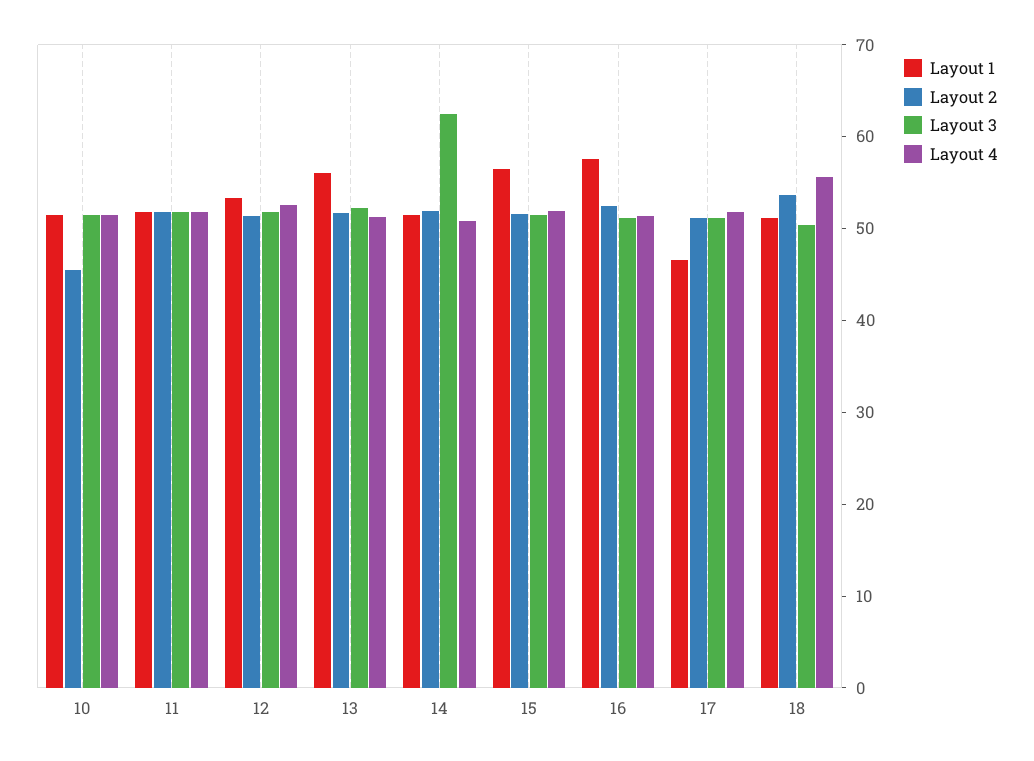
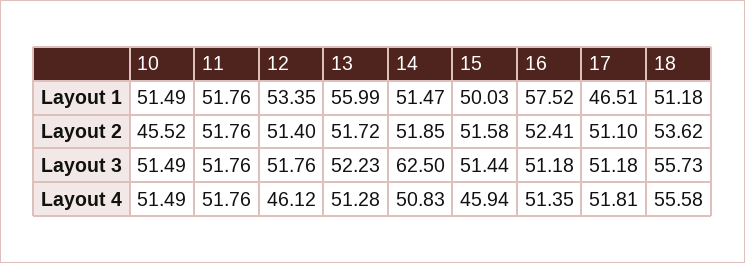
Layout 4, 12: 52 -> 46.12
Layout 1, 15: 56 -> 50.03
Layout 4, 15: 52 -> 45.94
Layout 3, 18: 50 -> 55.73

